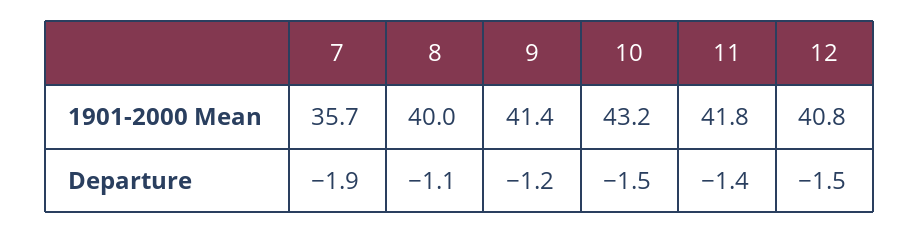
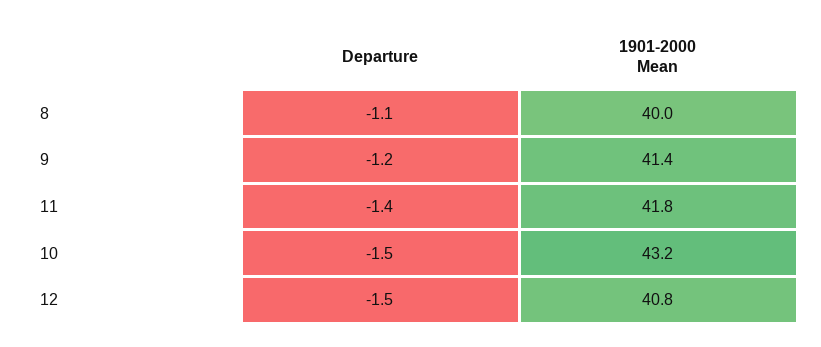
7, 1901-2000 Mean: 35.7 -> none
7, Departure: -1.9 -> none

